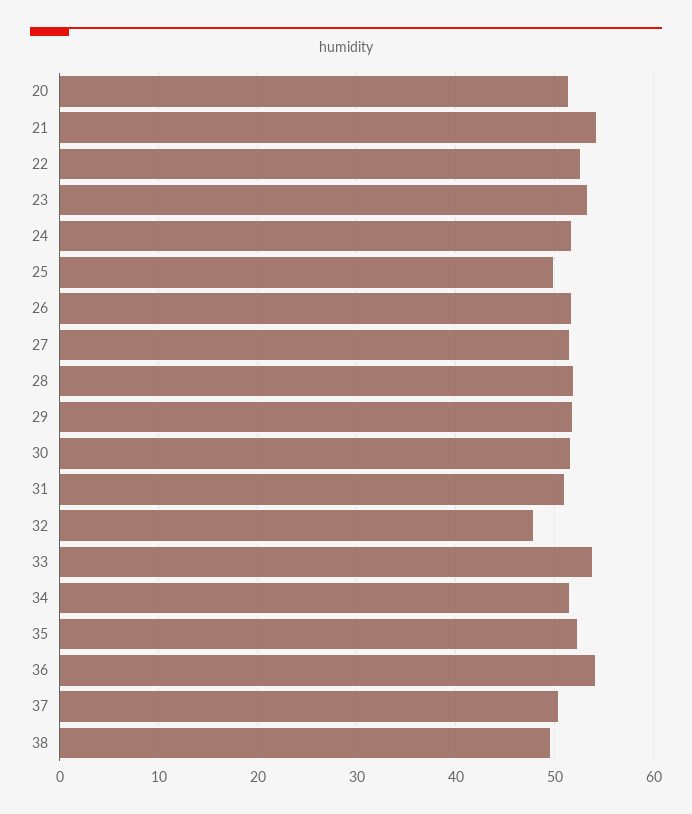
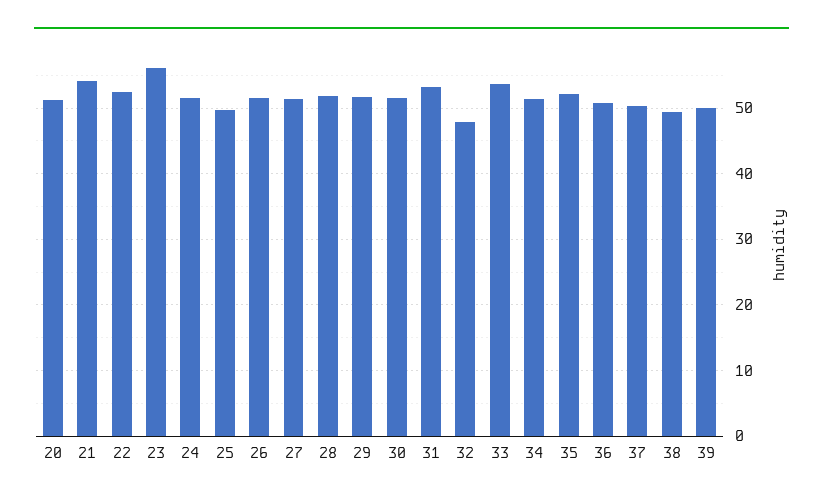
23: 53 -> 56
31: 51 -> 53
36: 54 -> 51
39: none -> 50

